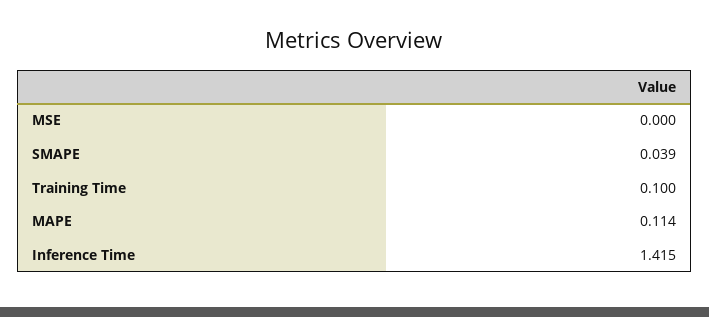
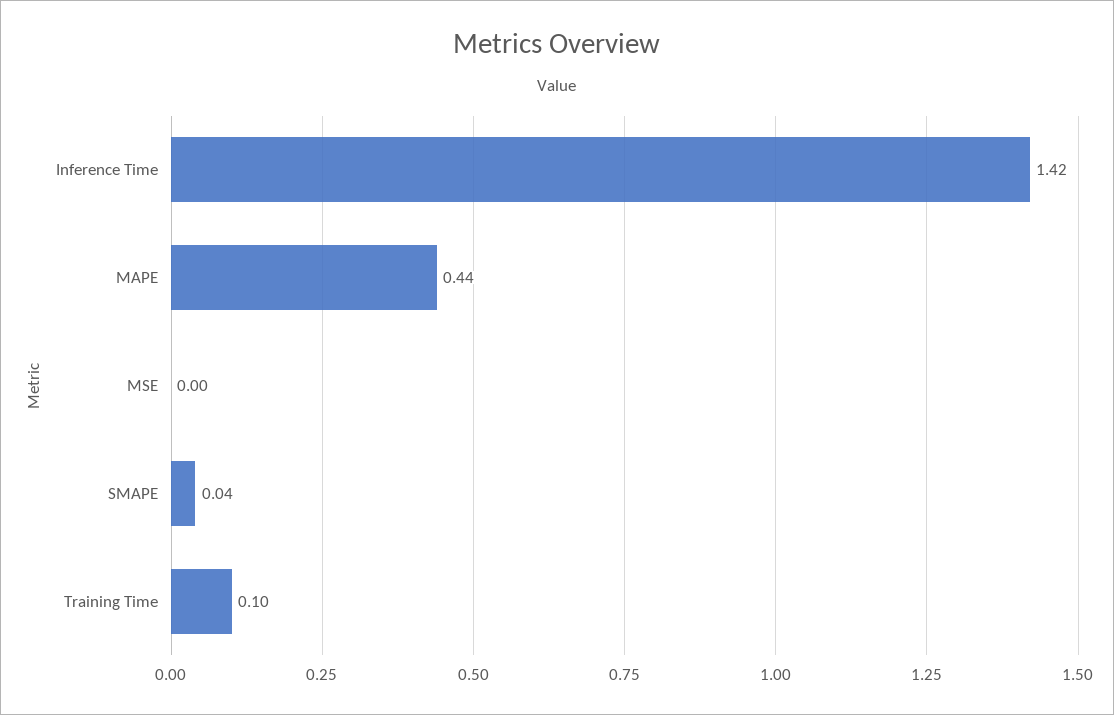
MAPE: 0.114 -> 0.44

